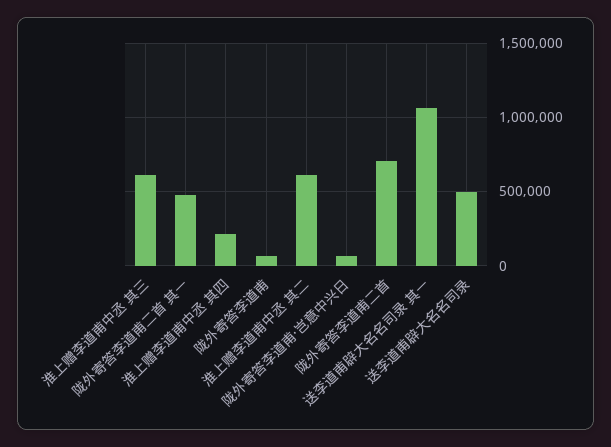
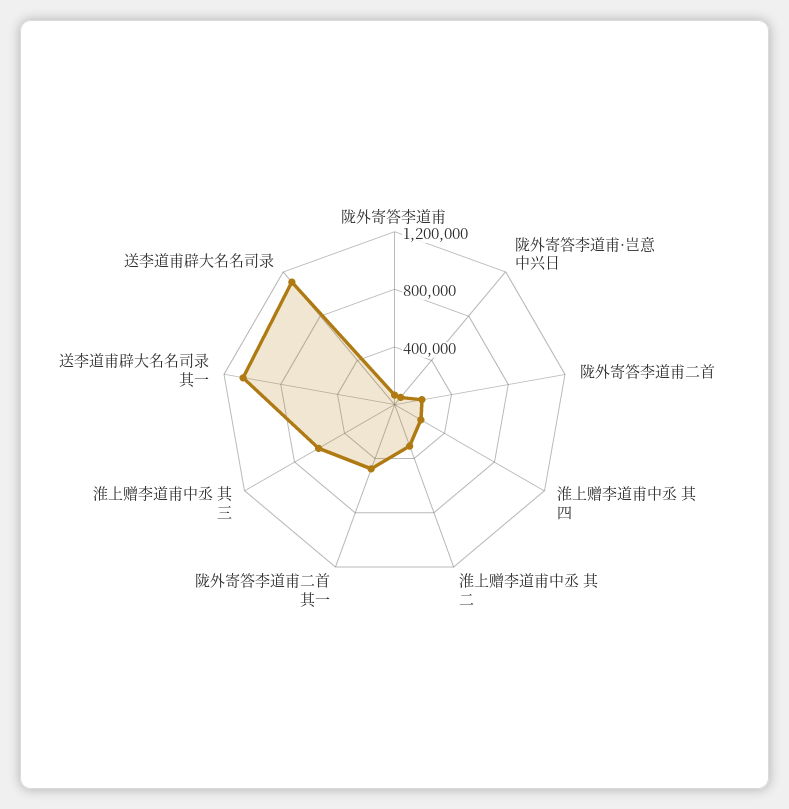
淮上赠李道甫中丞 其二: 600000 -> 300000
陇外寄答李道甫二首: 700000 -> 200000
送李道甫辟大名名司录: 500000 -> 1100000

